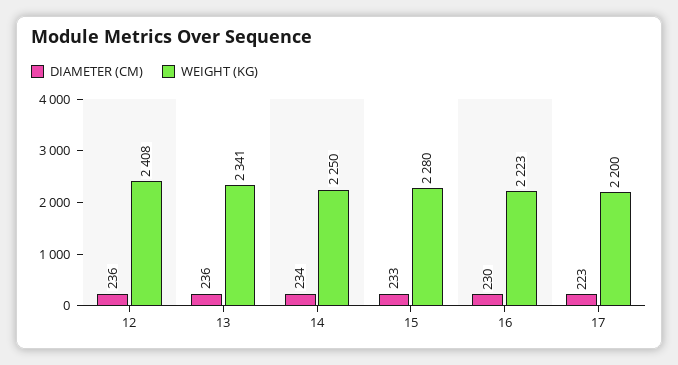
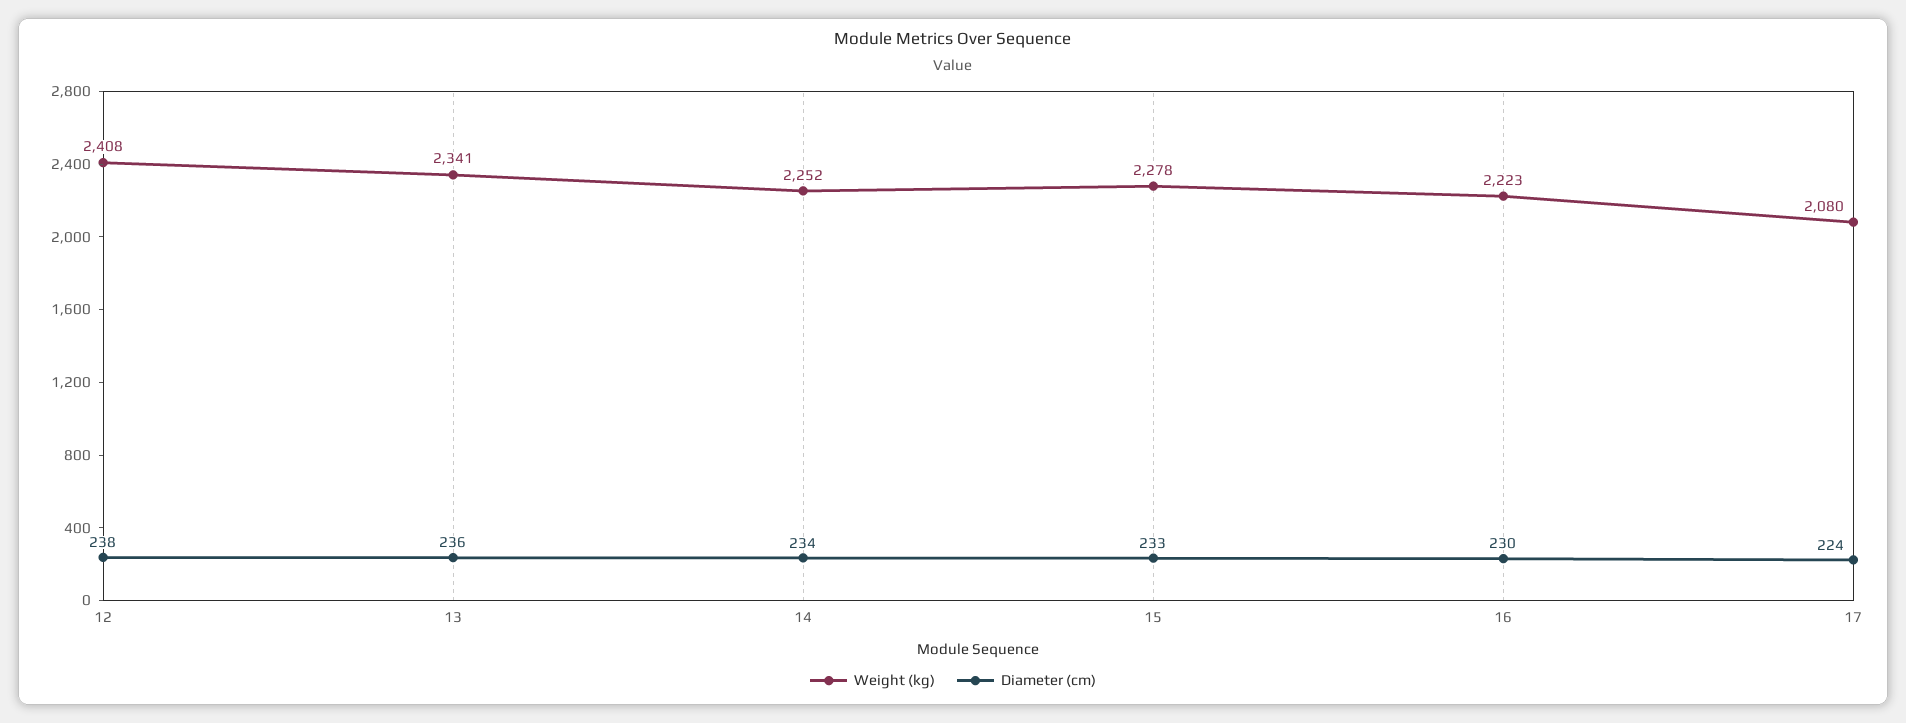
DIAMETER (CM), 12: 236 -> 238
WEIGHT (KG), 14: 2250 -> 2252
WEIGHT (KG), 15: 2280 -> 2278
DIAMETER (CM), 17: 223 -> 224
WEIGHT (KG), 17: 2200 -> 2080

